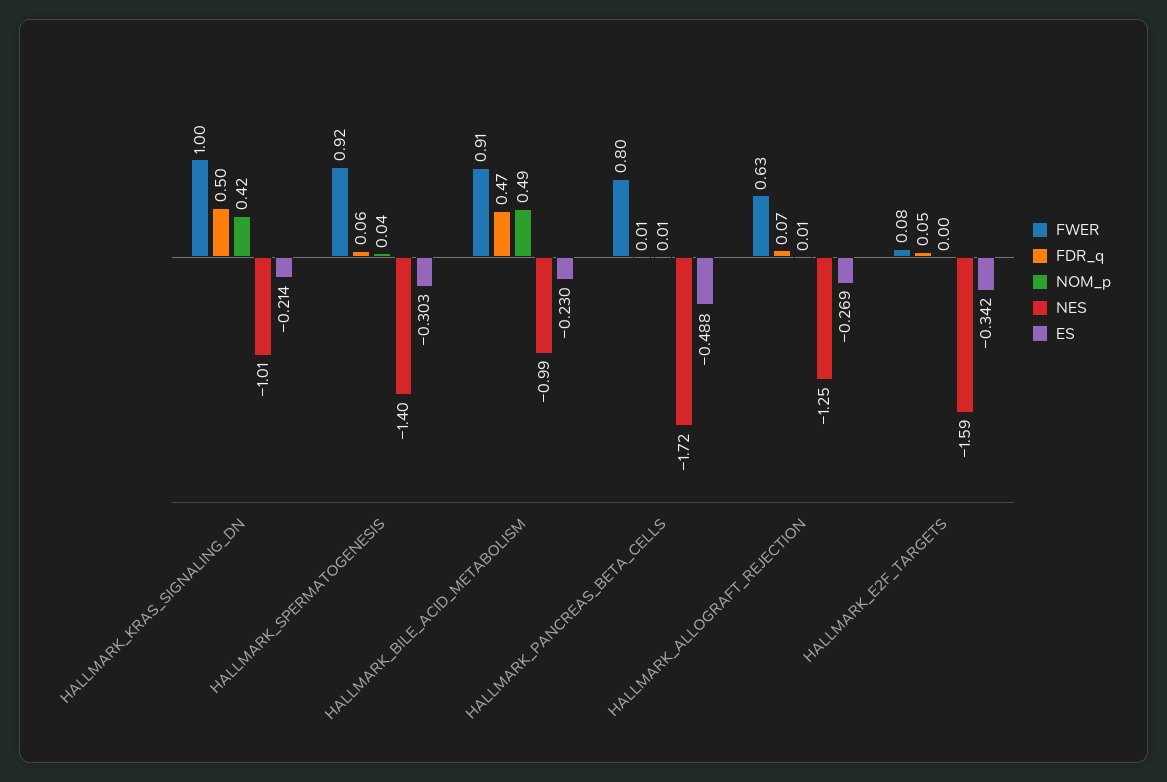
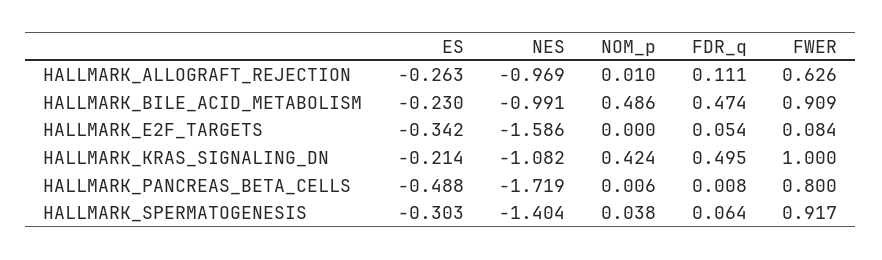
NES, HALLMARK_KRAS_SIGNALING_DN: -1.01 -> -1.082
FDR_q, HALLMARK_ALLOGRAFT_REJECTION: 0.07 -> 0.111
NES, HALLMARK_ALLOGRAFT_REJECTION: -1.25 -> -0.969
ES, HALLMARK_ALLOGRAFT_REJECTION: -0.269 -> -0.263

